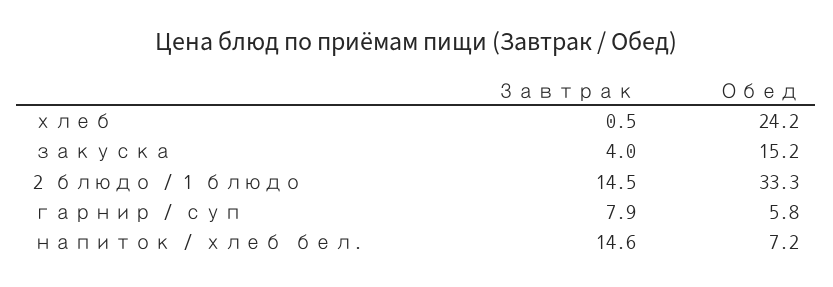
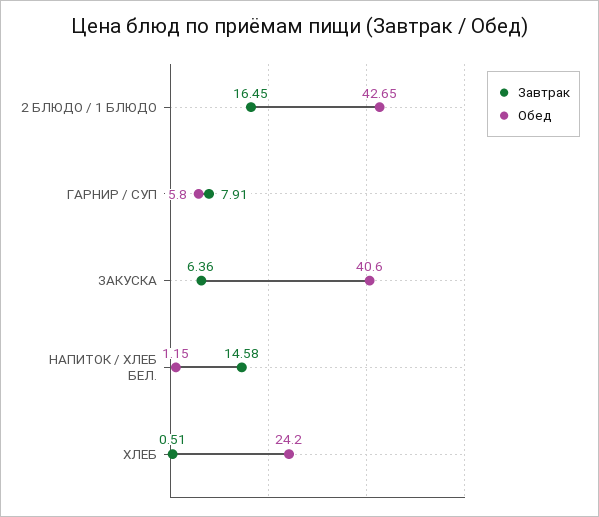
Завтрак, закуска: 4 -> 6.36
Обед, закуска: 15.2 -> 40.6
Завтрак, 2 блюдо / 1 блюдо: 14.5 -> 16.45
Обед, 2 блюдо / 1 блюдо: 33.3 -> 42.65
Обед, напиток / хлеб бел.: 7.2 -> 1.15

